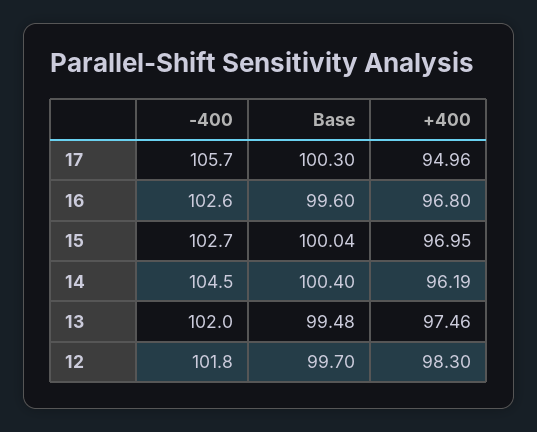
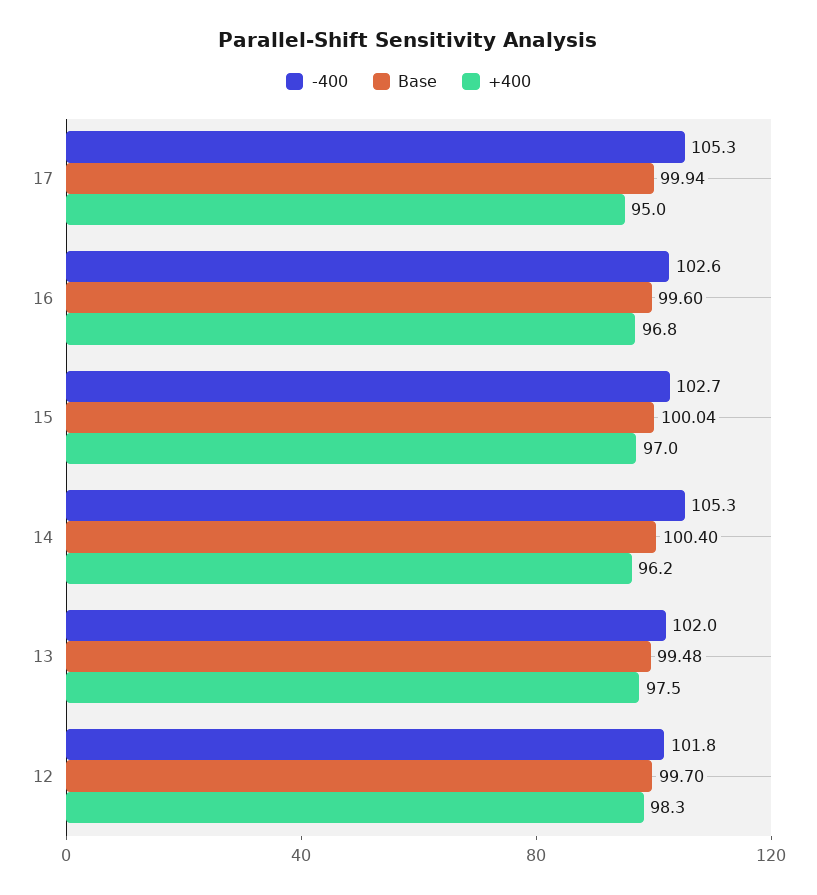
-400, 17: 105.7 -> 105.3
Base, 17: 100.3 -> 99.94
-400, 14: 104.5 -> 105.3

